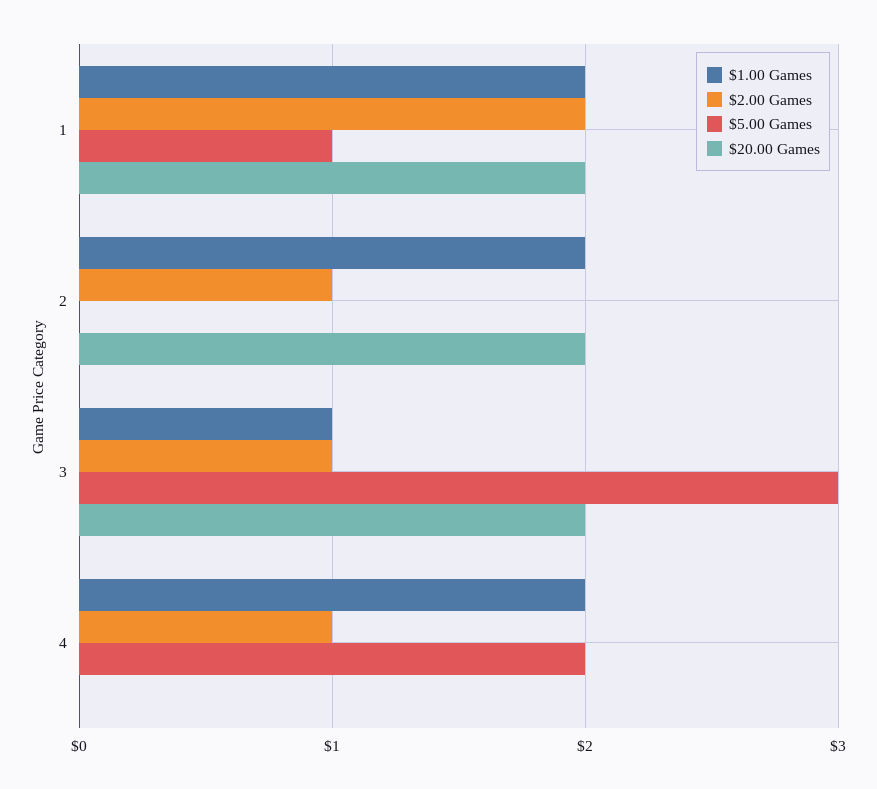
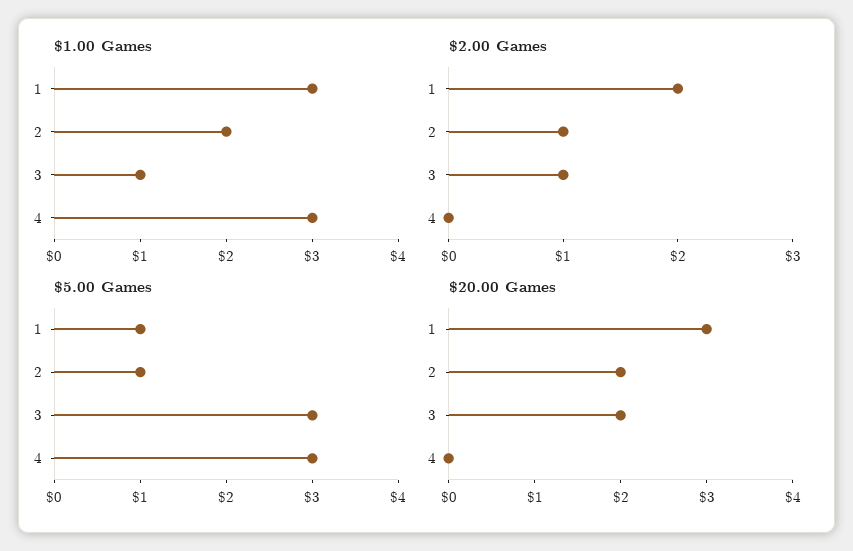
$1.00 Games, 1: 2 -> 3
$20.00 Games, 1: 2 -> 3
$5.00 Games, 2: 0 -> 1
$1.00 Games, 4: 2 -> 3
$2.00 Games, 4: 1 -> 0
$5.00 Games, 4: 2 -> 3

